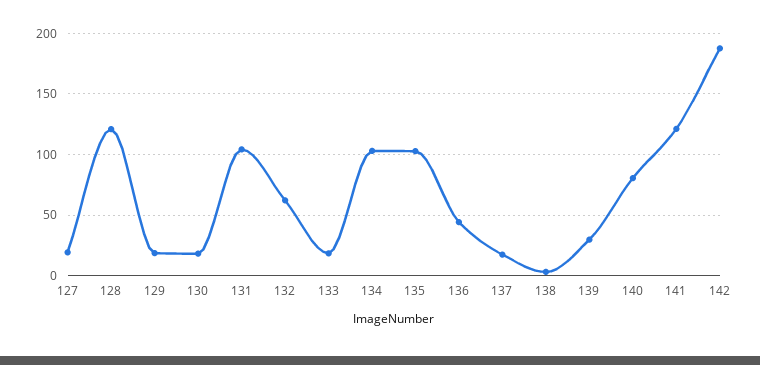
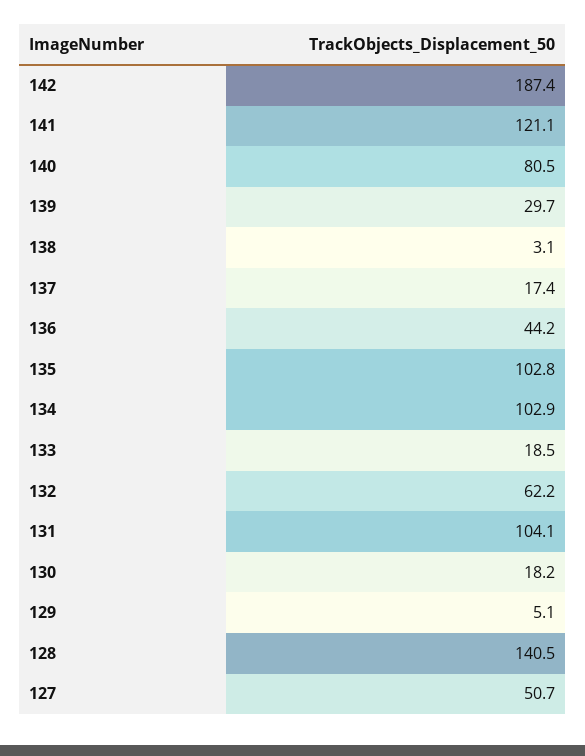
127: 20 -> 50.7
128: 120 -> 140.5
129: 20 -> 5.1

